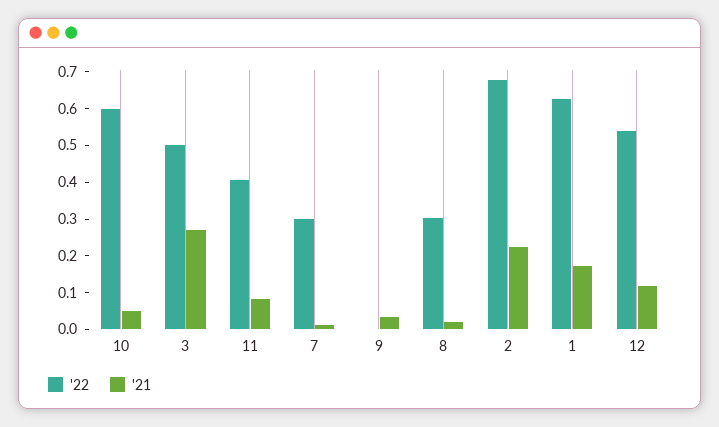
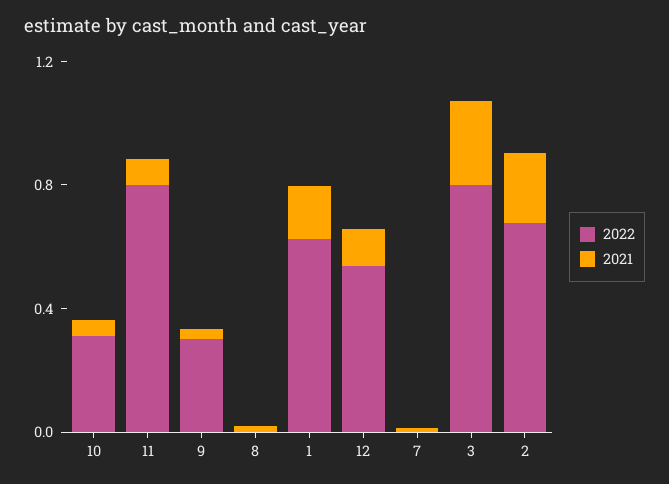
'22, 10: 0.6 -> 0.3
'22, 3: 0.5 -> 0.8
'22, 11: 0.4 -> 0.8
'22, 7: 0.3 -> 0
'22, 9: 0 -> 0.3
'22, 8: 0.3 -> 0

